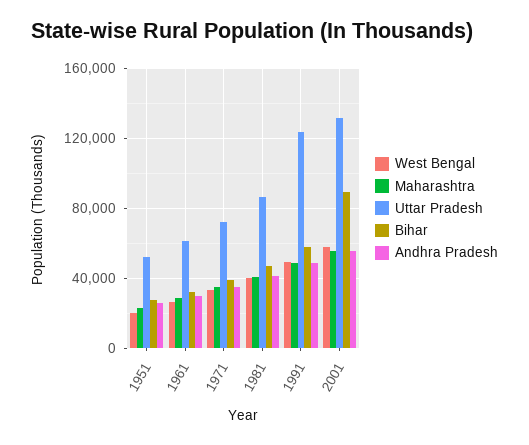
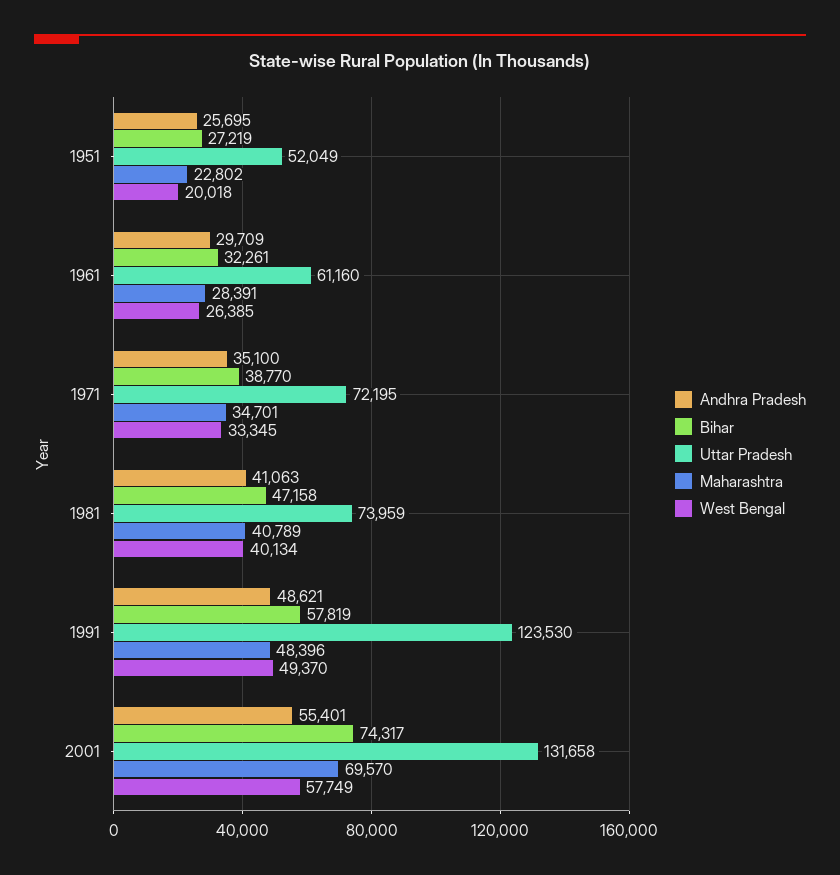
Uttar Pradesh, 1981: 85000 -> 73959
Maharashtra, 2001: 55000 -> 69570
Bihar, 2001: 90000 -> 74317

